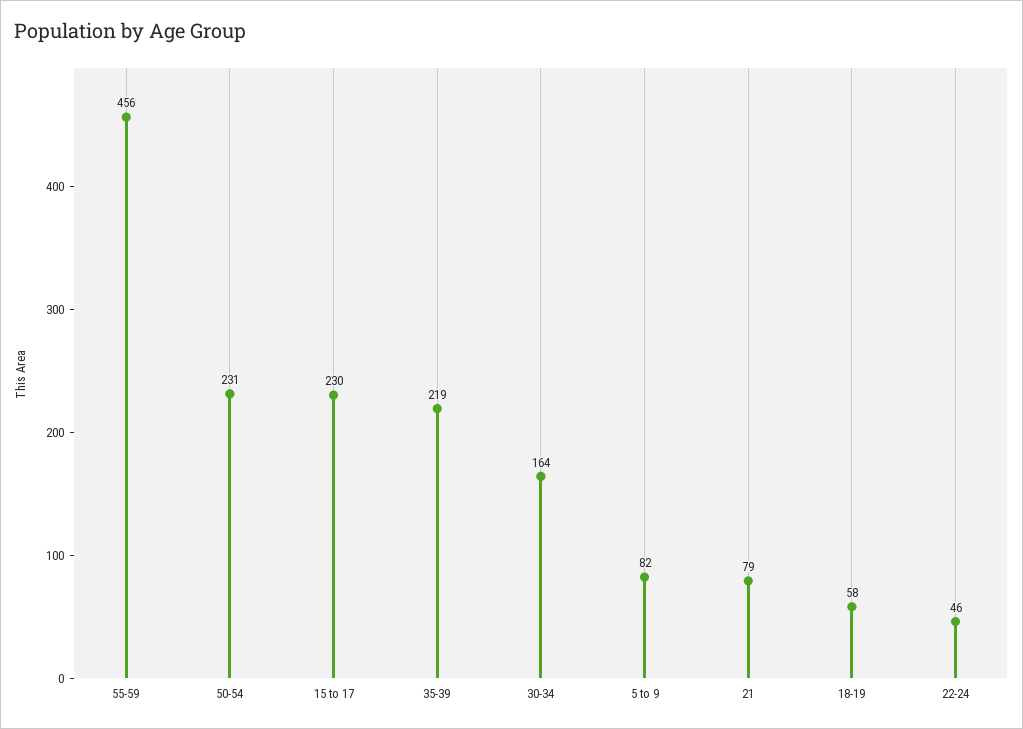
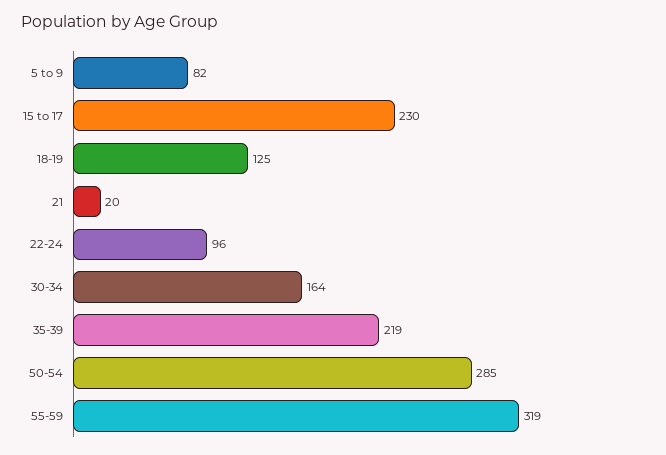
55-59: 456 -> 319
50-54: 231 -> 285
21: 79 -> 20
18-19: 58 -> 125
22-24: 46 -> 96

